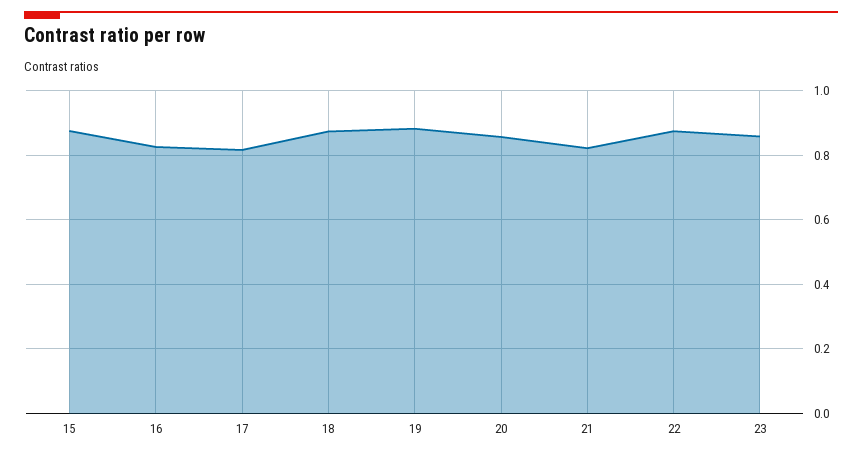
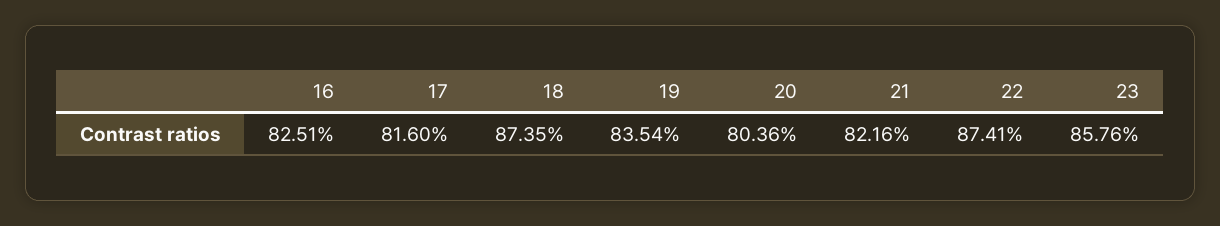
15: 0.88 -> none
19: 0.88 -> 0.8354
20: 0.86 -> 0.8036

